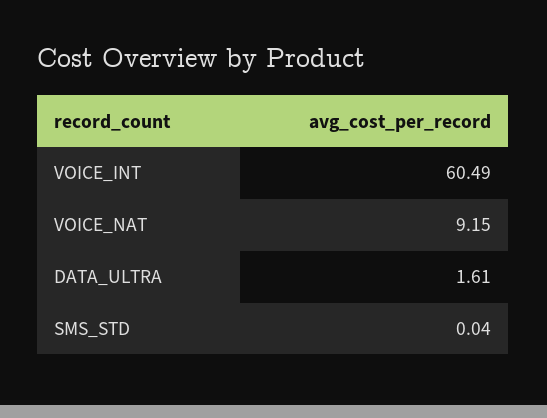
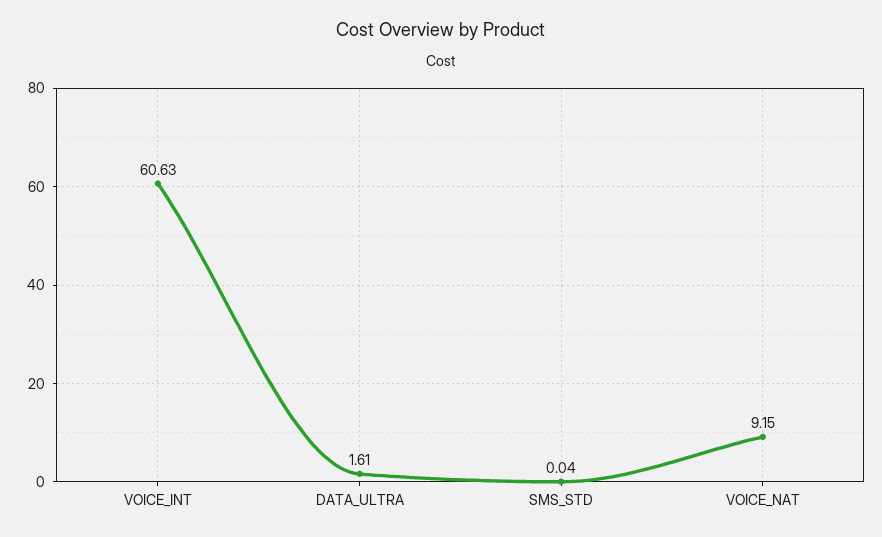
VOICE_INT: 60.49 -> 60.63

